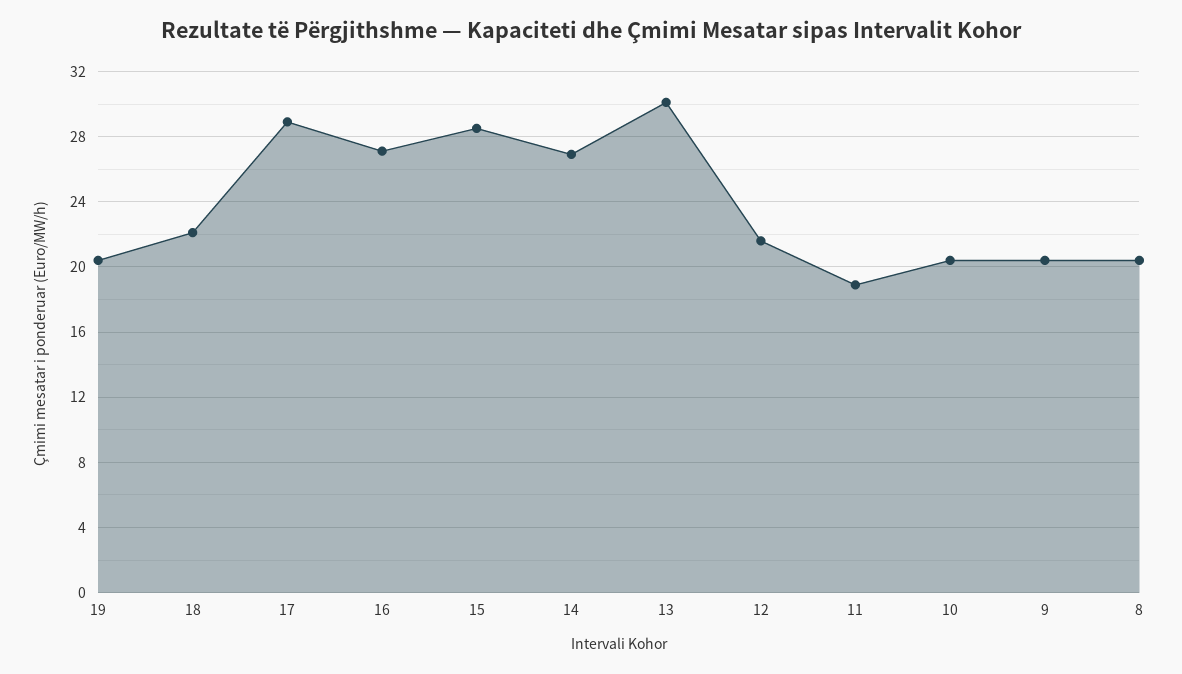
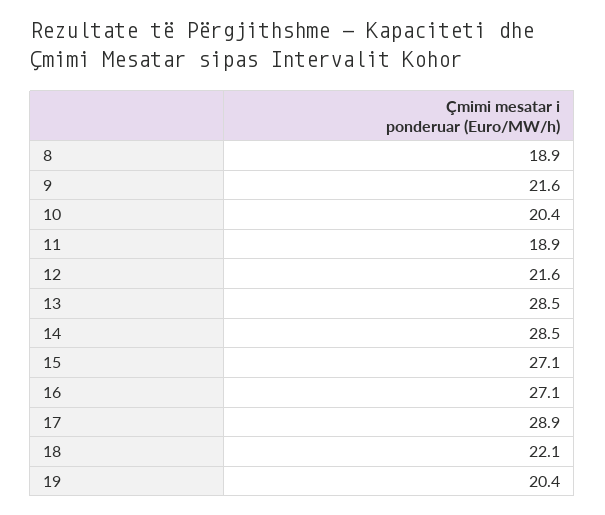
15: 28.5 -> 27.1
14: 27 -> 28.5
13: 30 -> 28.5
9: 20.5 -> 21.6
8: 20.5 -> 18.9

